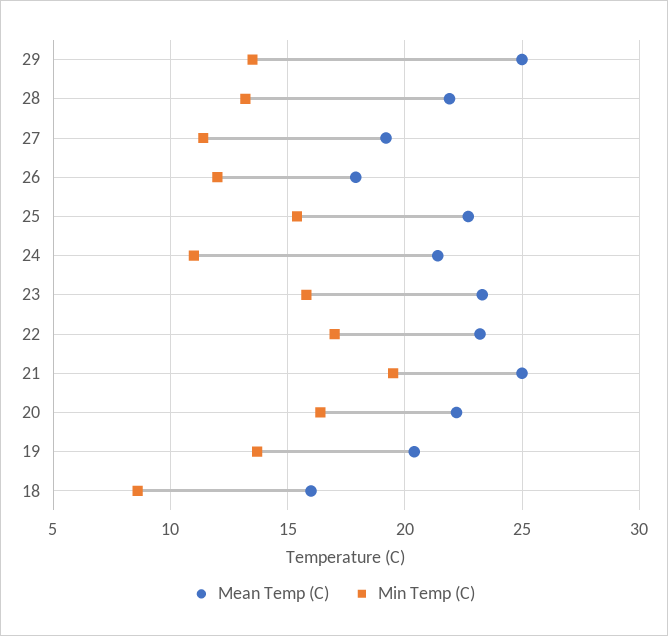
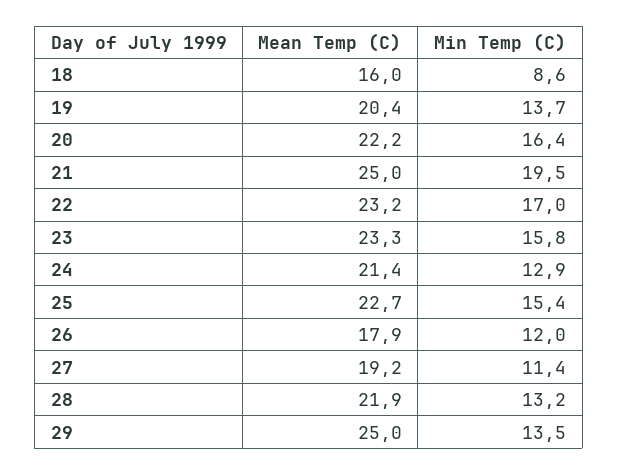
Min Temp (C), 24: 11 -> 12.9

